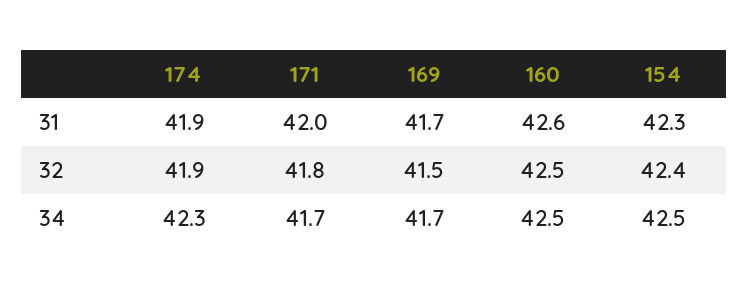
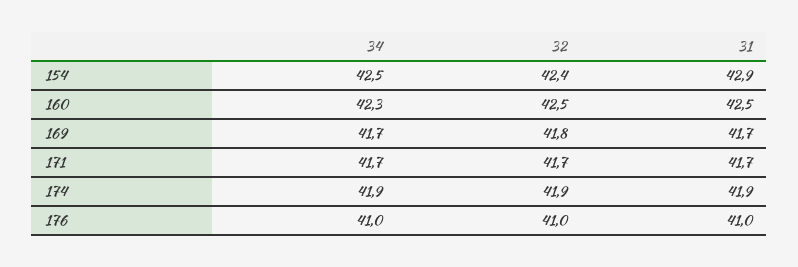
171, 31: 42 -> 41.7
160, 31: 42.6 -> 42.5
154, 31: 42.3 -> 42.9
171, 32: 41.8 -> 41.7
169, 32: 41.5 -> 41.8
174, 34: 42.3 -> 41.9
160, 34: 42.5 -> 42.3
176, 34: none -> 41
176, 32: none -> 41
176, 31: none -> 41

